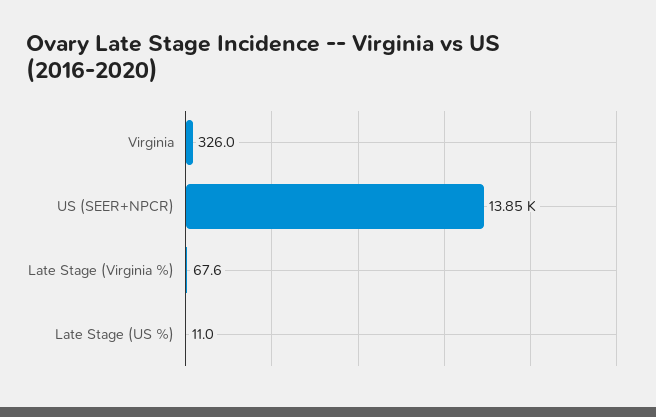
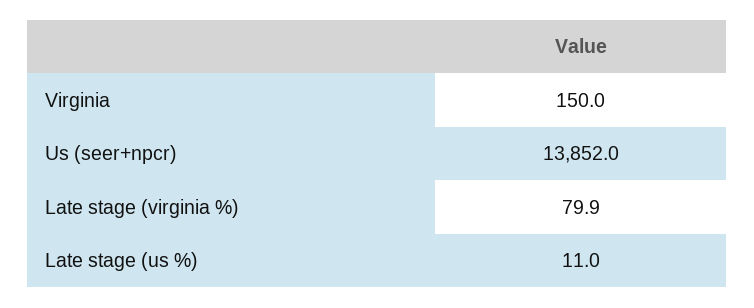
Virginia: 326 -> 150
Late Stage (Virginia %): 67.6 -> 79.9

